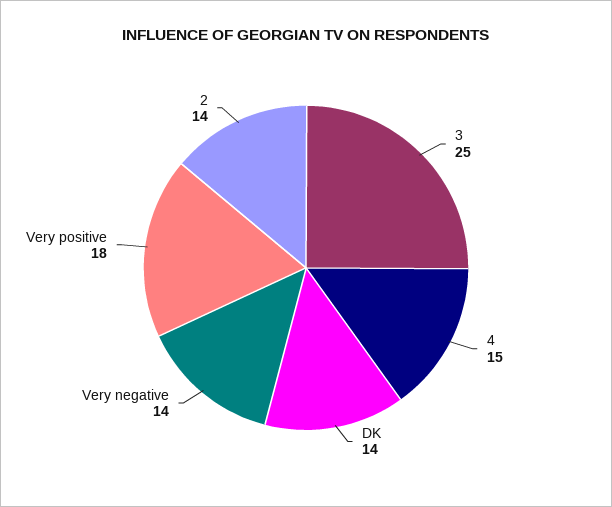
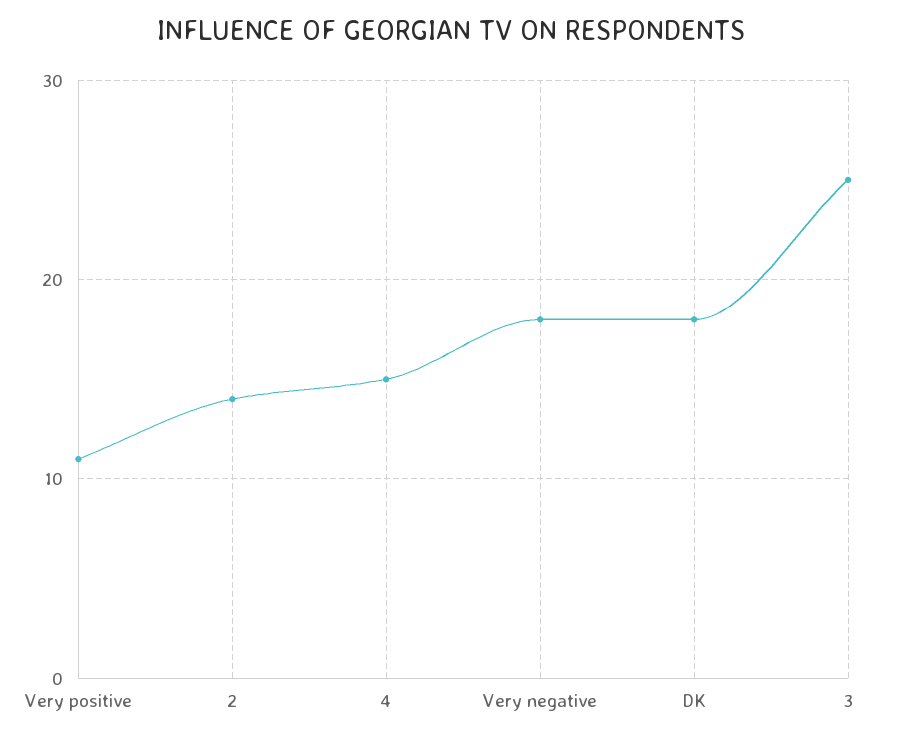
DK: 14 -> 18
Very negative: 14 -> 18
Very positive: 18 -> 11

